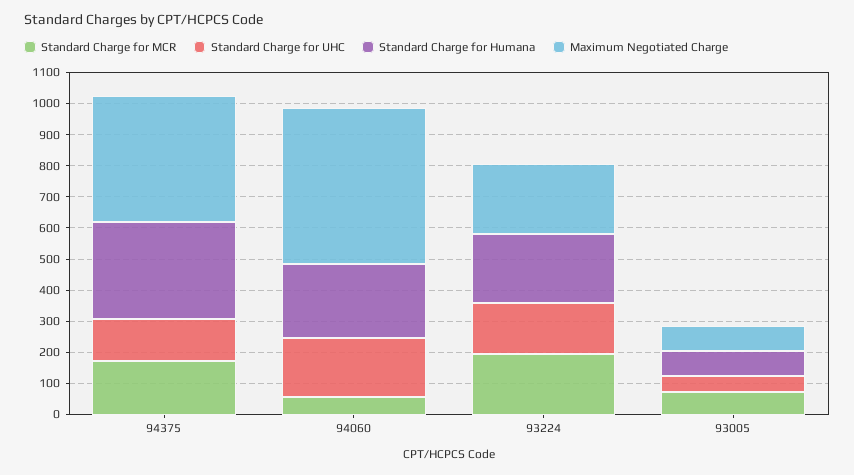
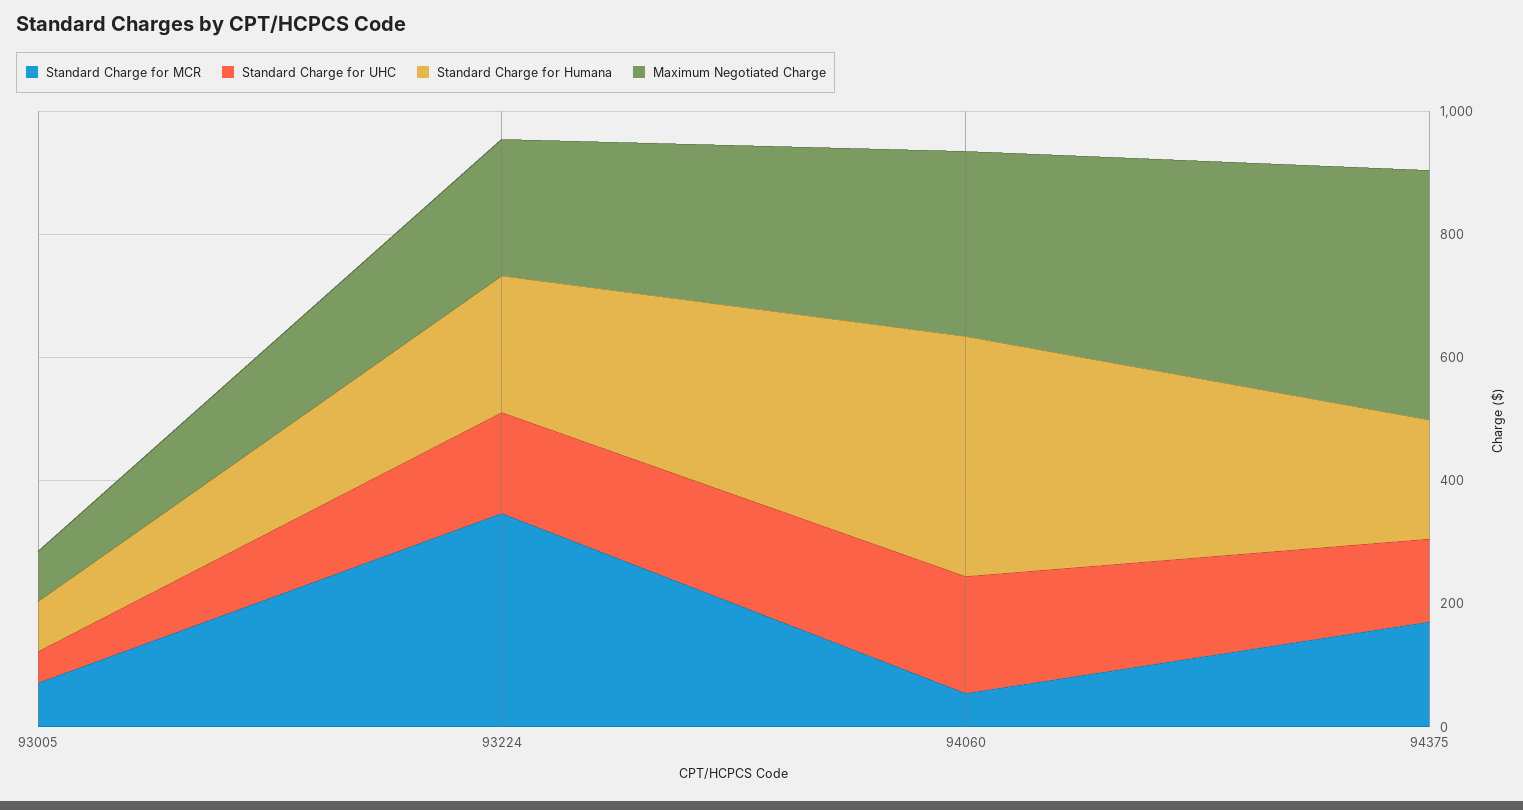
Standard Charge for Humana, 94375: 300 -> 200
Standard Charge for Humana, 94060: 250 -> 400
Maximum Negotiated Charge, 94060: 500 -> 300
Standard Charge for MCR, 93224: 200 -> 350

